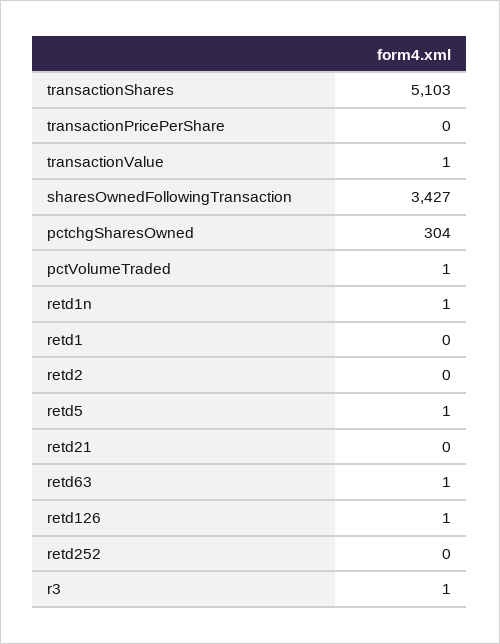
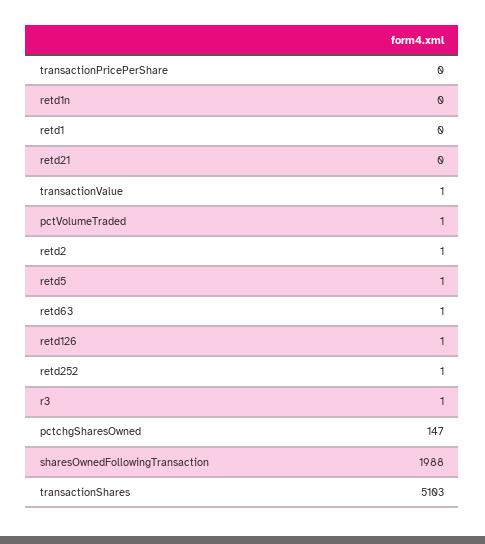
sharesOwnedFollowingTransaction: 3427 -> 1988
pctchgSharesOwned: 304 -> 147
retd1n: 1 -> 0
retd2: 0 -> 1
retd252: 0 -> 1

